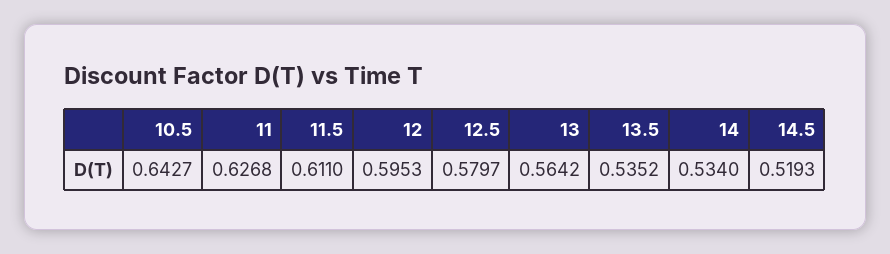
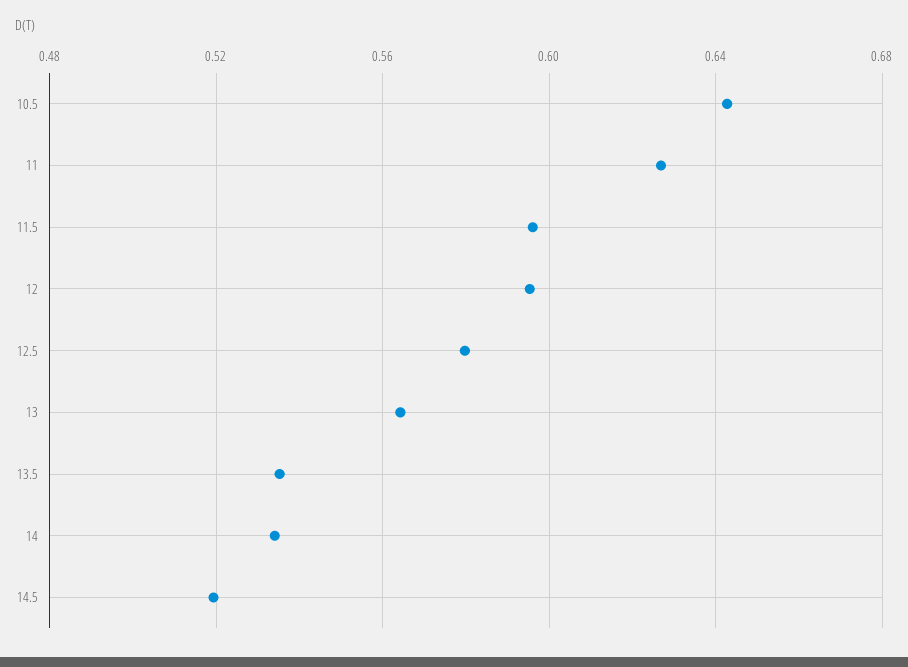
11.5: 0.611 -> 0.595

